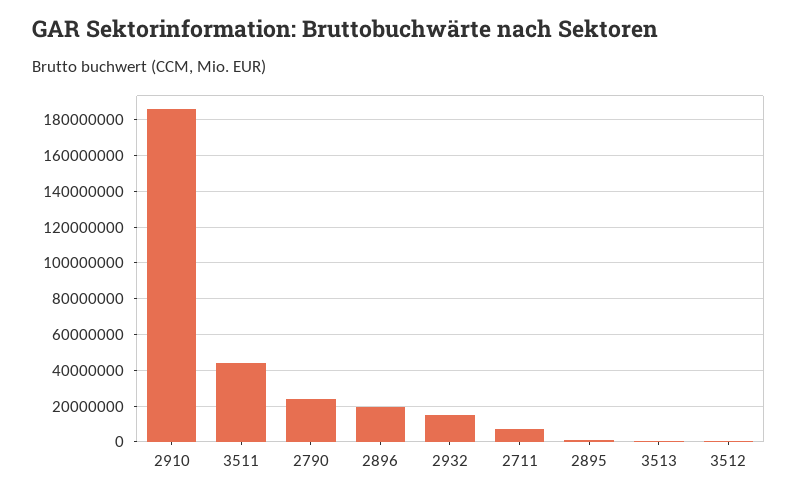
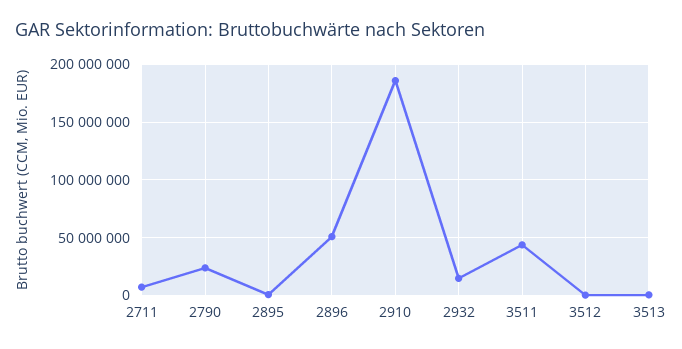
2896: 20000000 -> 50000000

